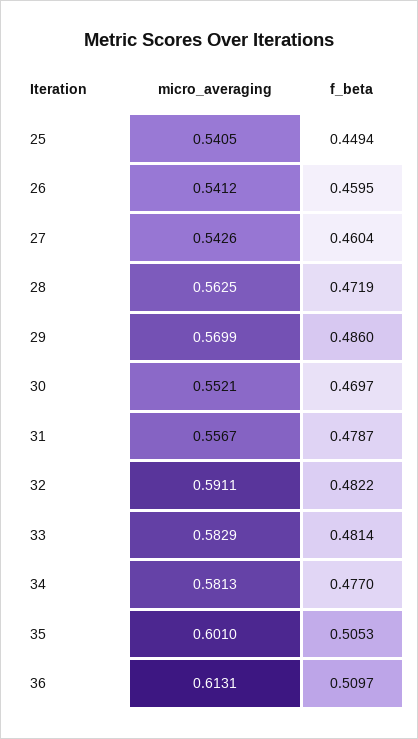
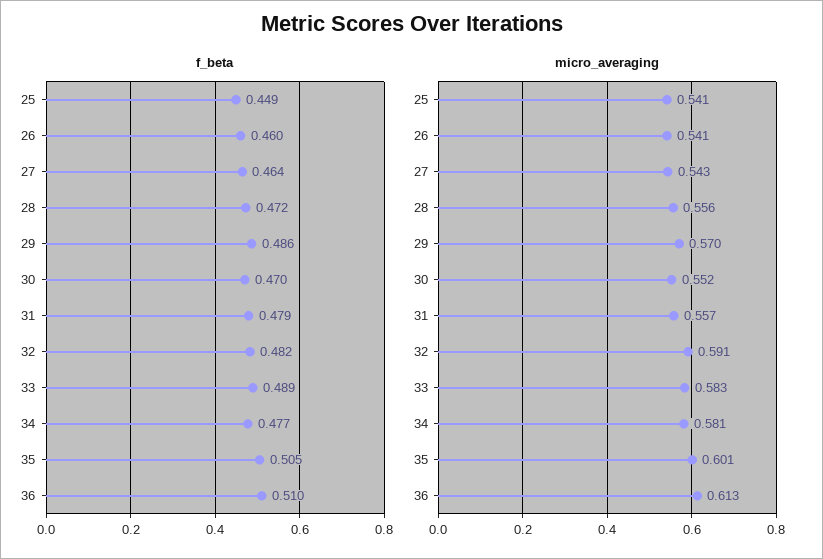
f_beta, 27: 0.4604 -> 0.464
micro_averaging, 28: 0.5625 -> 0.556
f_beta, 33: 0.4814 -> 0.489

